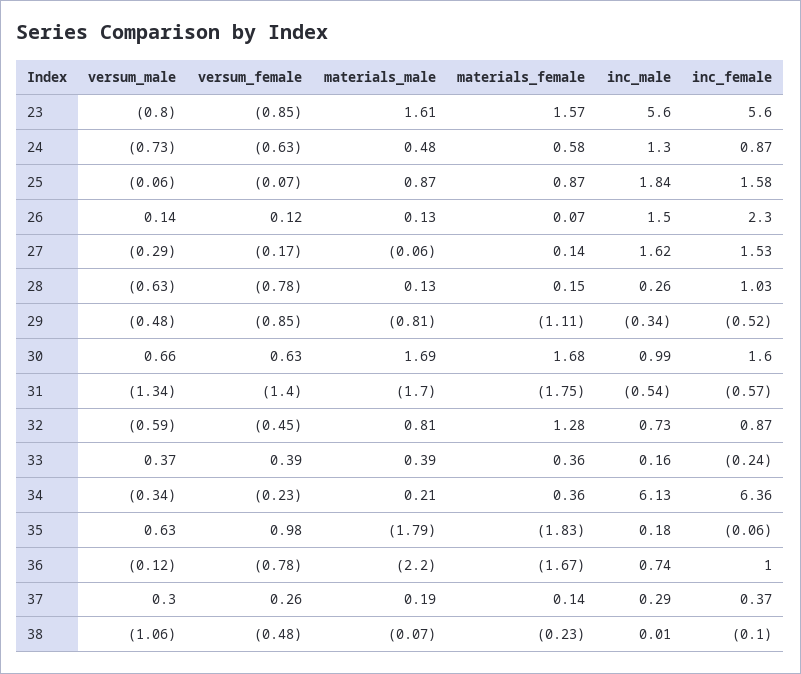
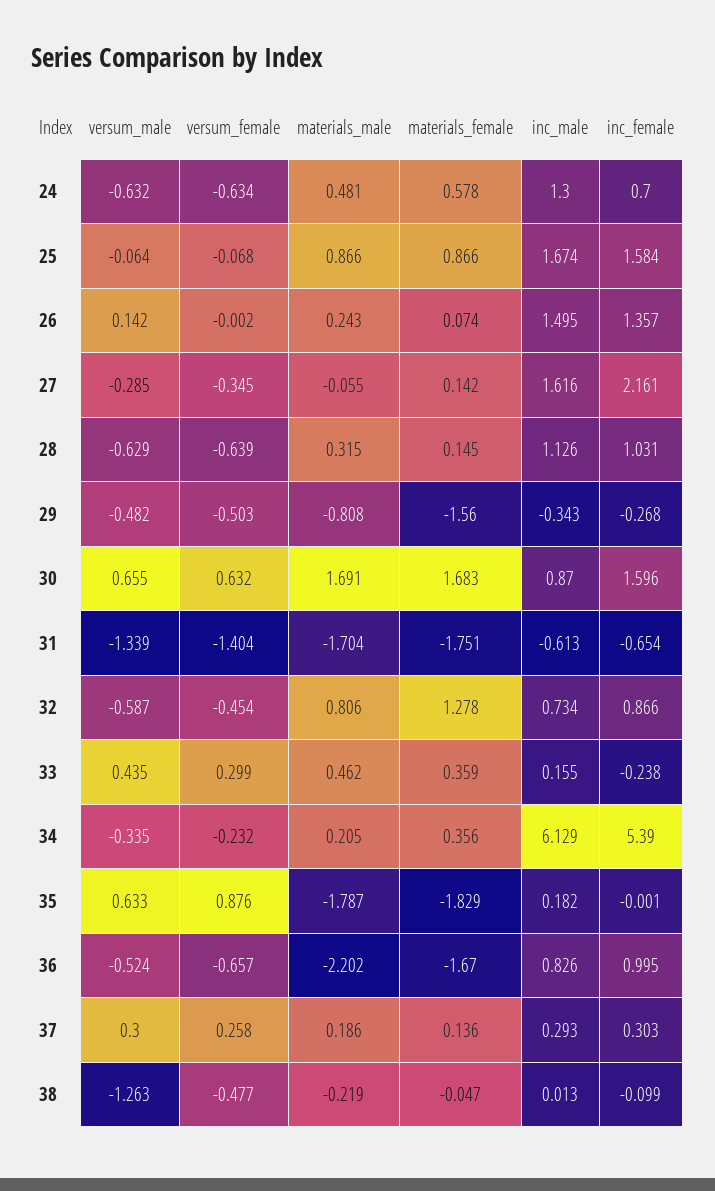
versum_male, 23: -0.8 -> none
versum_female, 23: -0.85 -> none
materials_male, 23: 1.61 -> none
materials_female, 23: 1.57 -> none
inc_male, 23: 5.6 -> none
inc_female, 23: 5.6 -> none
versum_male, 24: -0.73 -> -0.632
inc_female, 24: 0.87 -> 0.7
inc_male, 25: 1.84 -> 1.674
versum_female, 26: 0.12 -> -0.002
materials_male, 26: 0.13 -> 0.243
inc_female, 26: 2.3 -> 1.357
versum_female, 27: -0.17 -> -0.345
inc_female, 27: 1.53 -> 2.161
versum_female, 28: -0.78 -> -0.639
materials_male, 28: 0.13 -> 0.315
inc_male, 28: 0.26 -> 1.126
versum_female, 29: -0.85 -> -0.503
materials_female, 29: -1.11 -> -1.56
inc_female, 29: -0.52 -> -0.268
inc_male, 30: 0.99 -> 0.87
inc_male, 31: -0.54 -> -0.613
inc_female, 31: -0.57 -> -0.654
versum_male, 33: 0.37 -> 0.435
versum_female, 33: 0.39 -> 0.299
materials_male, 33: 0.39 -> 0.462
inc_female, 34: 6.36 -> 5.39
versum_female, 35: 0.98 -> 0.876
inc_female, 35: -0.06 -> -0.001
versum_male, 36: -0.12 -> -0.524
versum_female, 36: -0.78 -> -0.657
inc_male, 36: 0.74 -> 0.826
inc_female, 37: 0.37 -> 0.303
versum_male, 38: -1.06 -> -1.263
materials_male, 38: -0.07 -> -0.219
materials_female, 38: -0.23 -> -0.047

